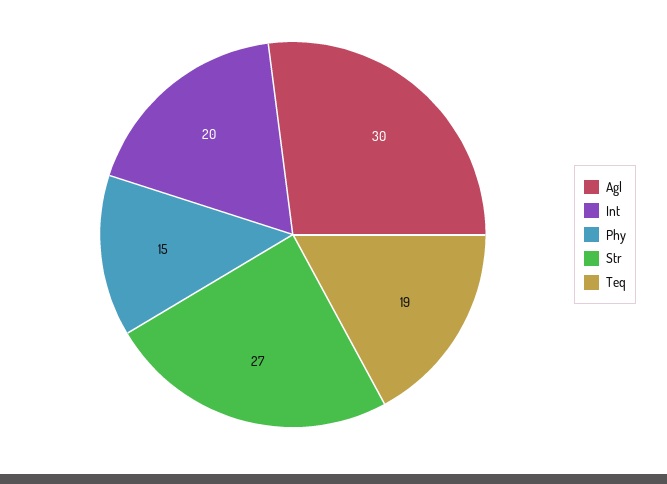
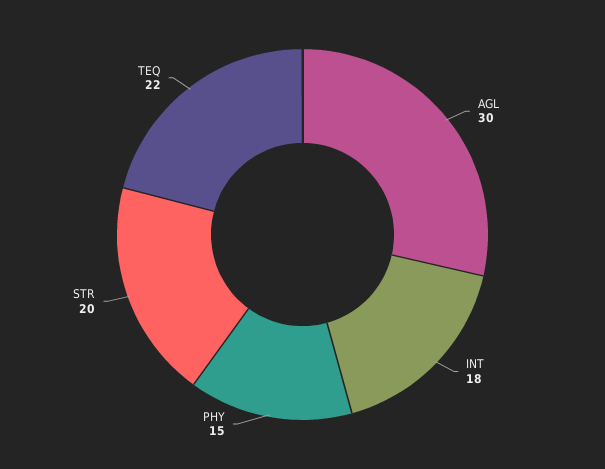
Int: 20 -> 18
Str: 27 -> 20
Teq: 19 -> 22

